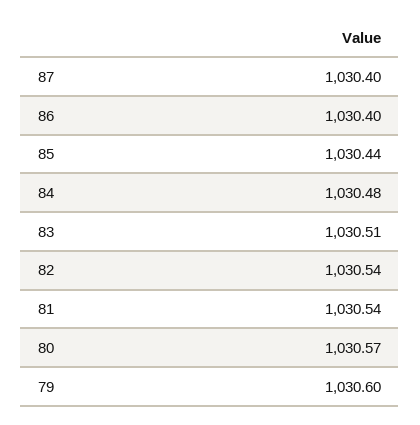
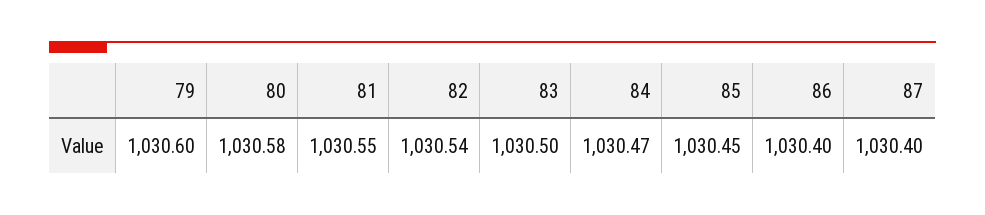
85: 1030.44 -> 1030.45
84: 1030.48 -> 1030.47
83: 1030.51 -> 1030.5
81: 1030.54 -> 1030.55
80: 1030.57 -> 1030.58

